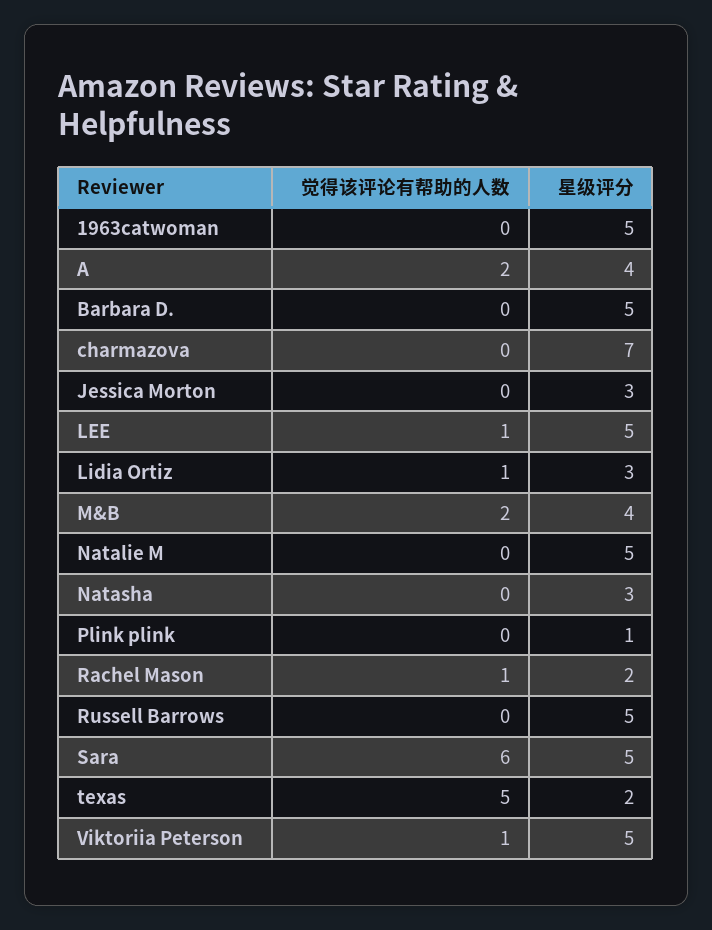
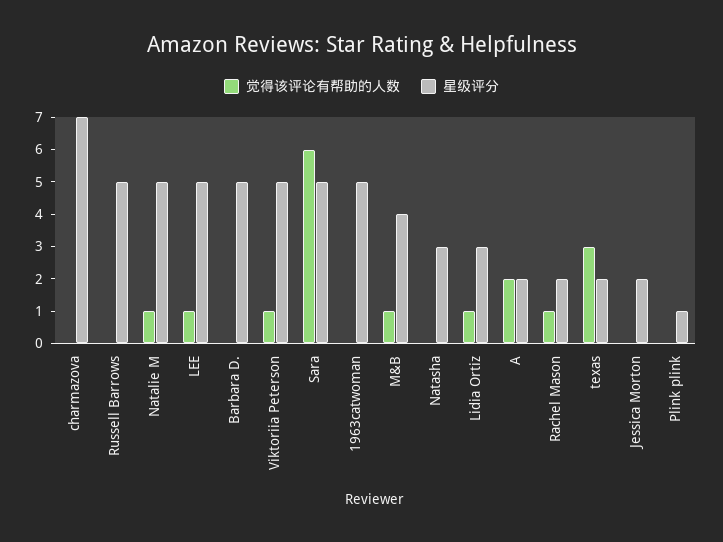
星级评分, A: 4 -> 2
星级评分, Jessica Morton: 3 -> 2
觉得该评论有帮助的人数, M&B: 2 -> 1
觉得该评论有帮助的人数, Natalie M: 0 -> 1
觉得该评论有帮助的人数, texas: 5 -> 3

